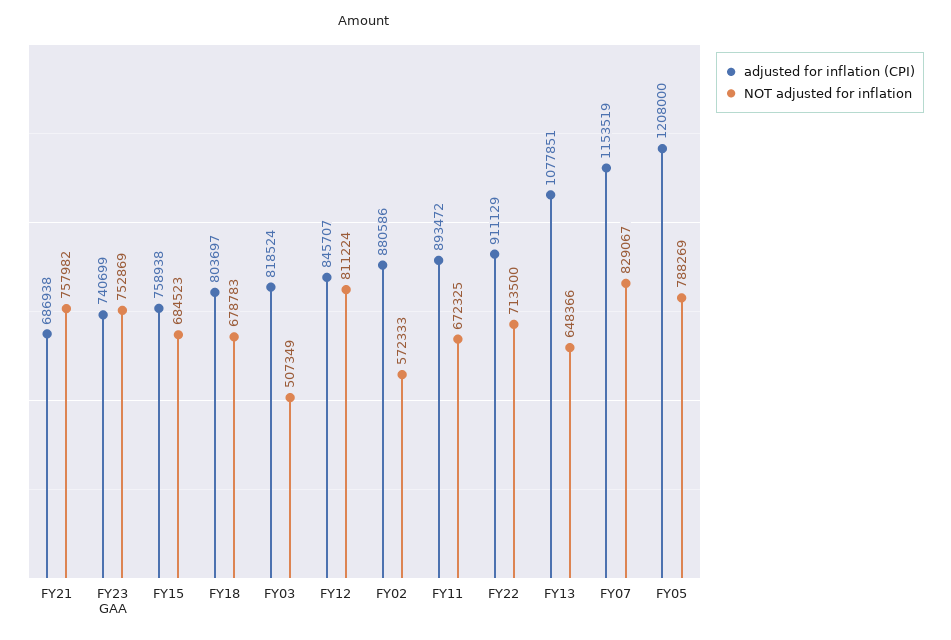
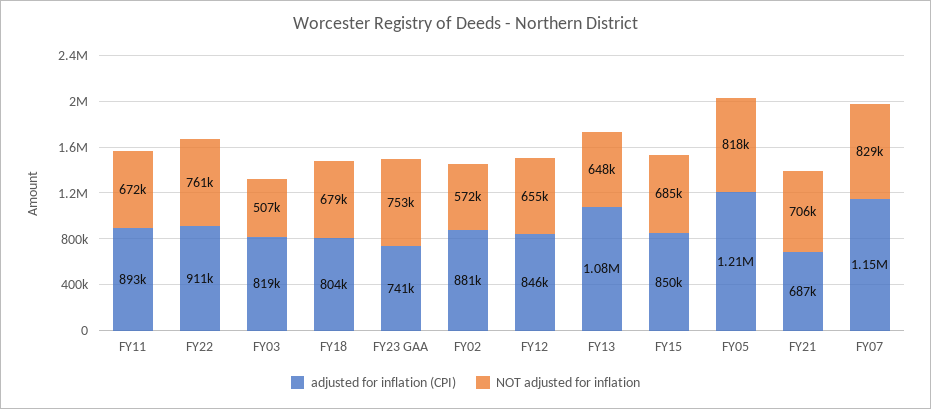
NOT adjusted for inflation, FY21: 757982 -> 706000
adjusted for inflation (CPI), FY15: 758938 -> 850000
NOT adjusted for inflation, FY12: 811224 -> 655000
NOT adjusted for inflation, FY22: 713500 -> 761000
NOT adjusted for inflation, FY05: 788269 -> 818000

